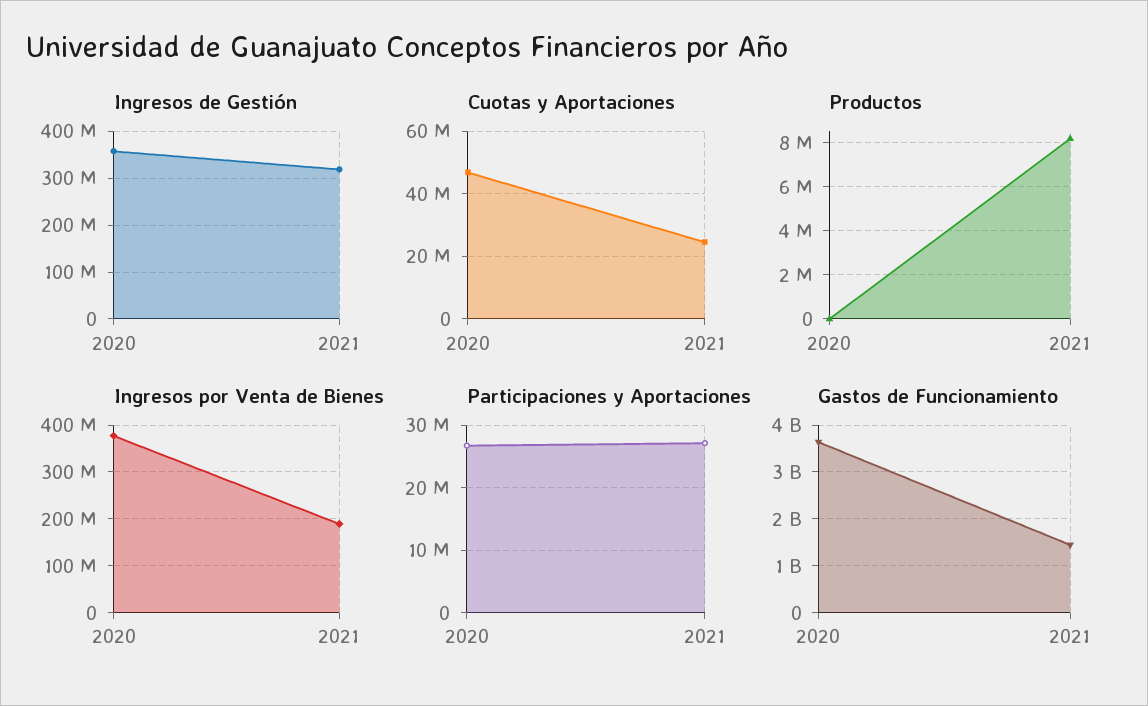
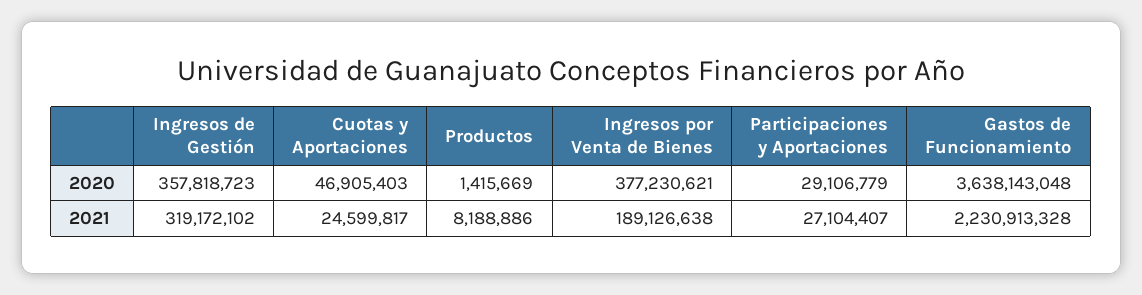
Productos, 2020: 0 -> 1415669
Participaciones y Aportaciones, 2020: 27000000 -> 29106779
Gastos de Funcionamiento, 2021: 1400000000 -> 2230913328

